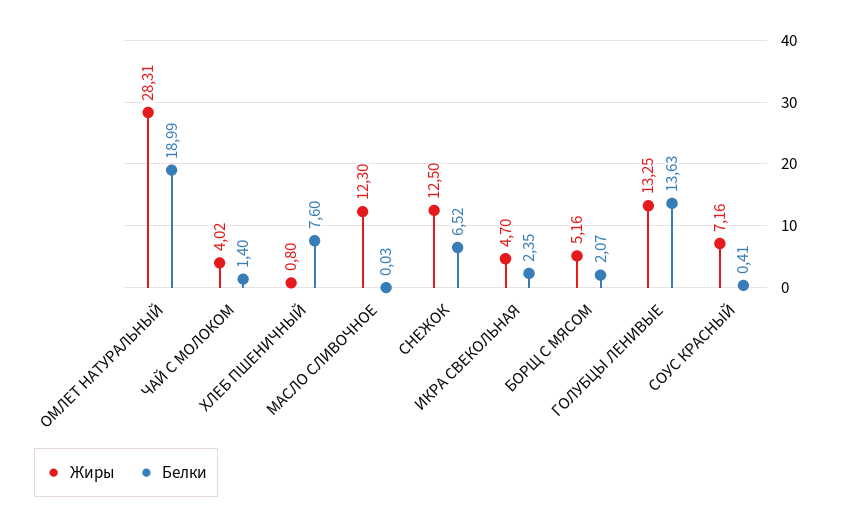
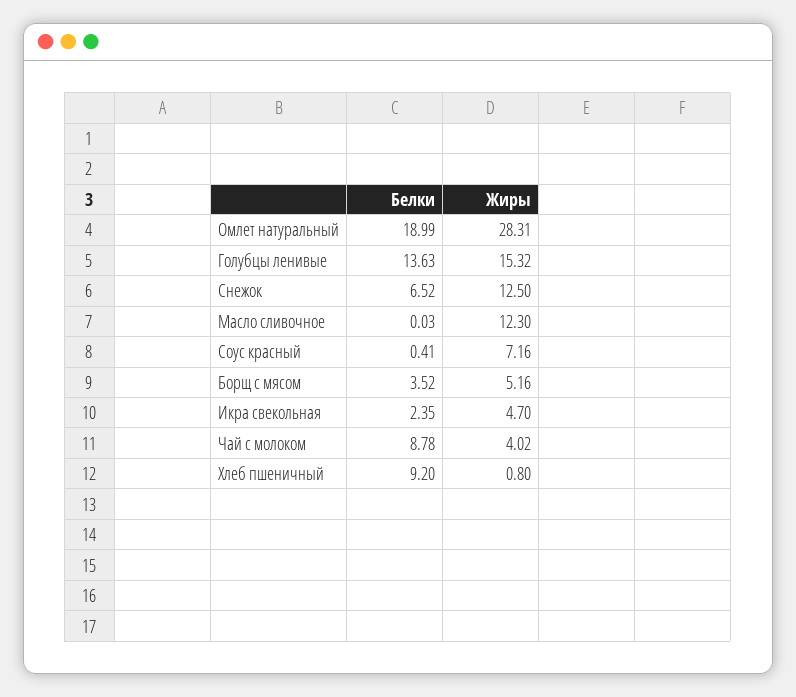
Белки, ЧАЙ С МОЛОКОМ: 1.4 -> 8.78
Белки, ХЛЕБ ПШЕНИЧНЫЙ: 7.6 -> 9.2
Белки, БОРЩ С МЯСОМ: 2.07 -> 3.52
Жиры, ГОЛУБЦЫ ЛЕНИВЫЕ: 13.25 -> 15.32

